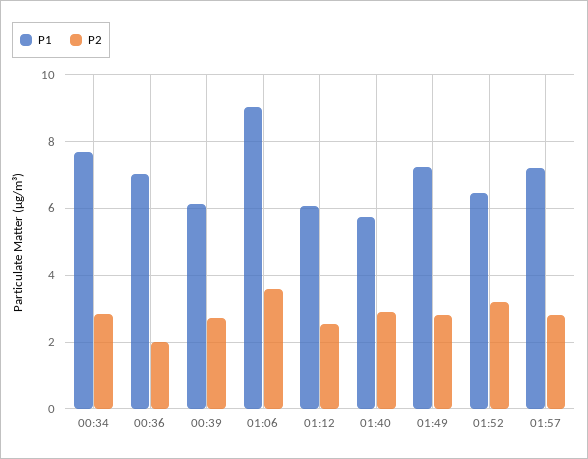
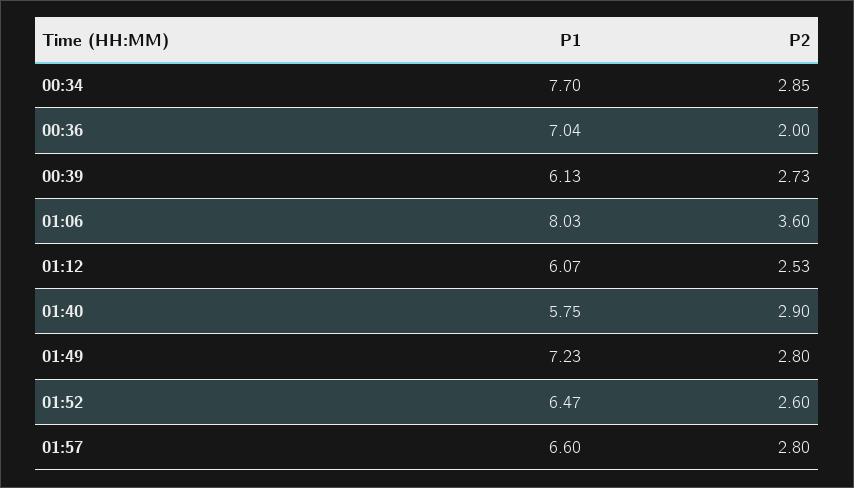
P1, 01:06: 9 -> 8.03
P2, 01:52: 3.2 -> 2.6
P1, 01:57: 7.2 -> 6.6

